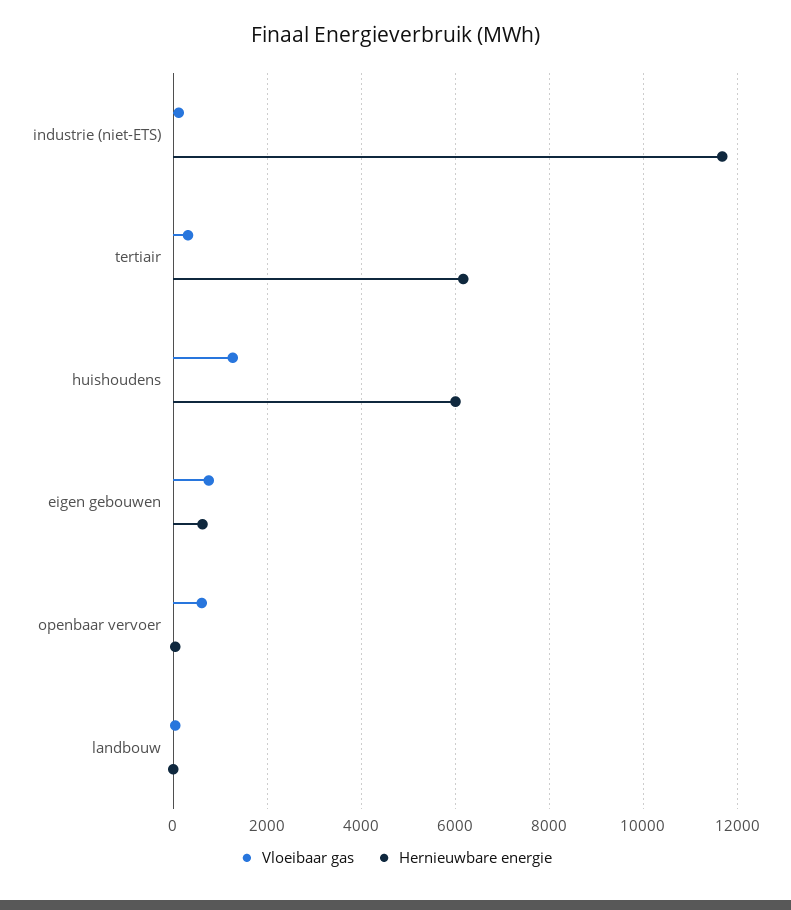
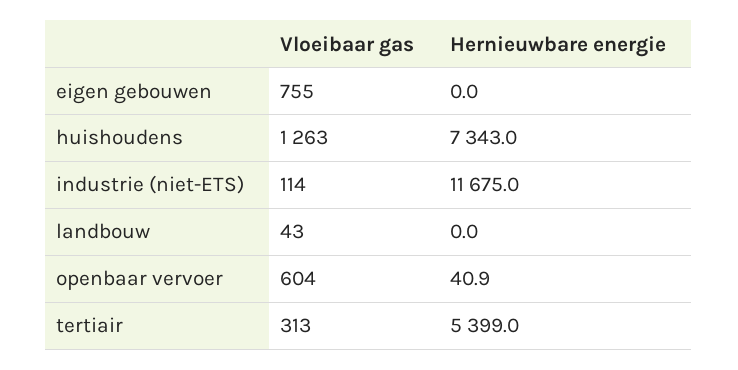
Hernieuwbare energie, tertiair: 6200 -> 5399
Hernieuwbare energie, huishoudens: 6000 -> 7343
Hernieuwbare energie, eigen gebouwen: 600 -> 0

